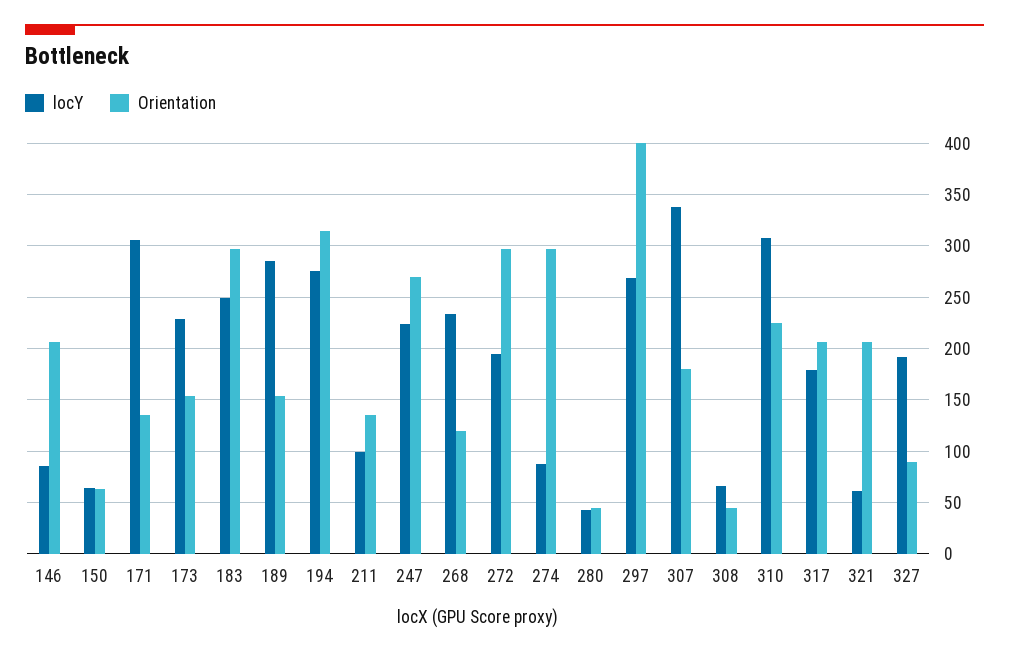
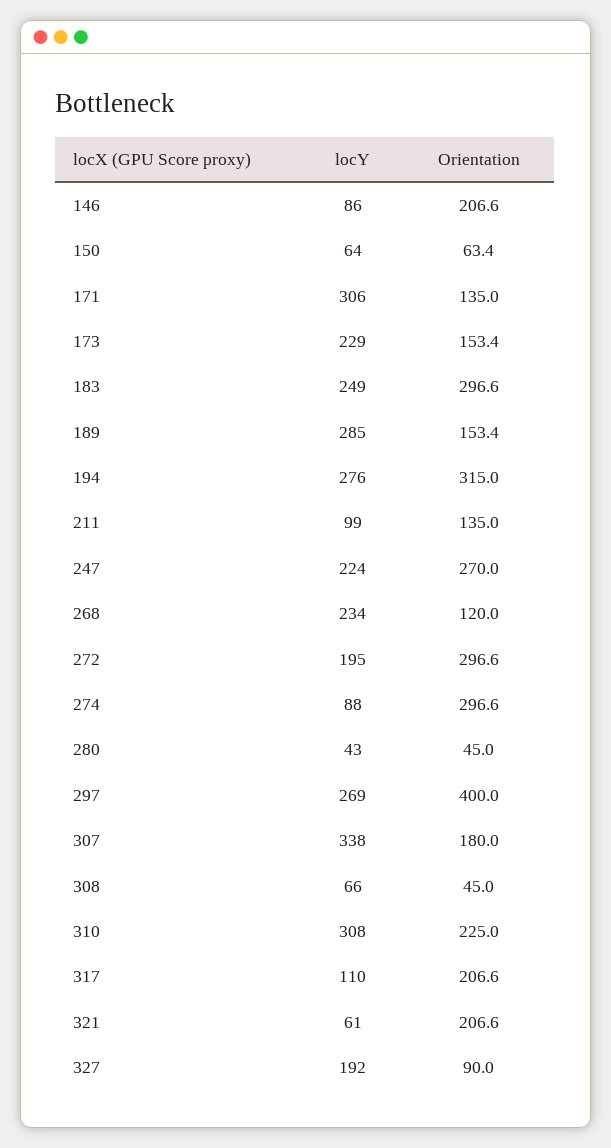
locY, 317: 180 -> 110

